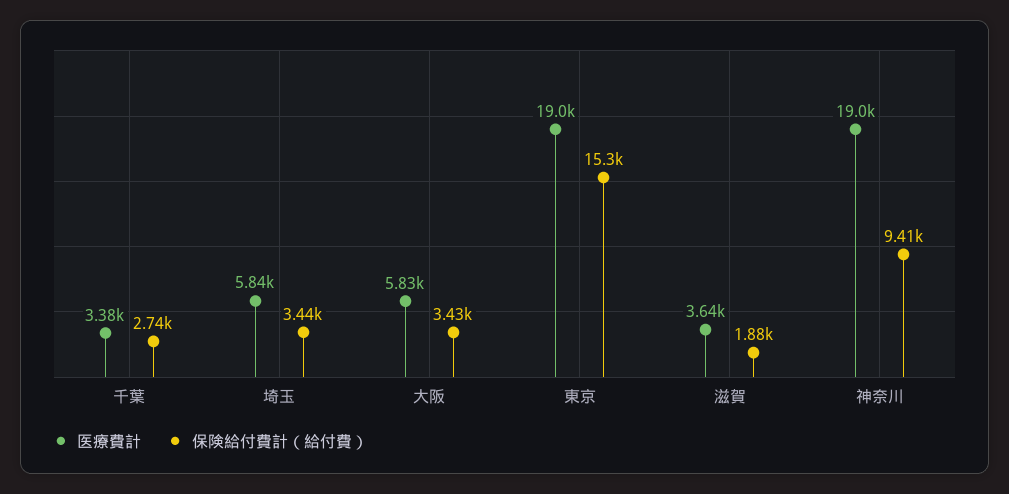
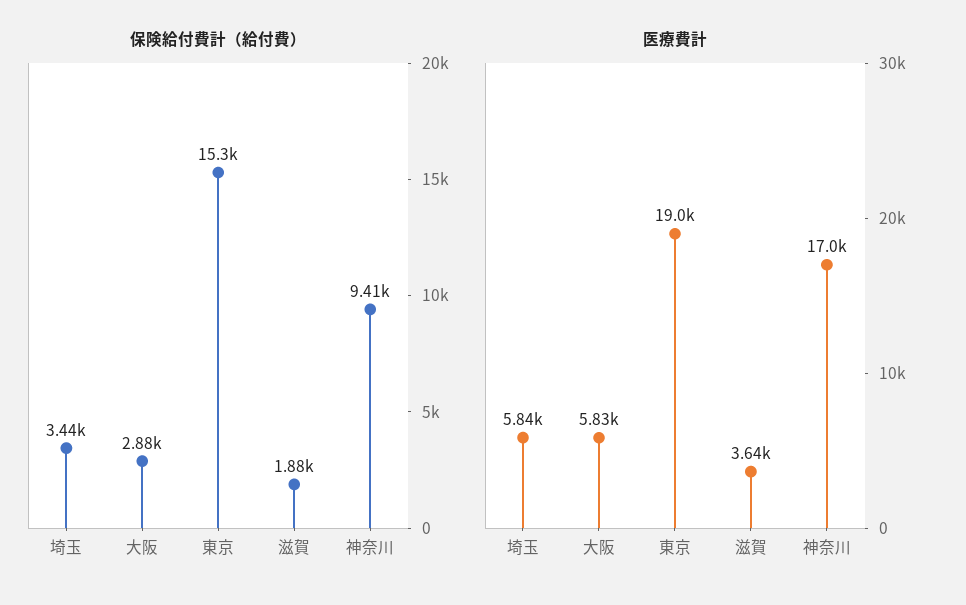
医療費計, 千葉: 3380 -> none
保険給付費計（給付費）, 千葉: 2740 -> none
保険給付費計（給付費）, 大阪: 3430 -> 2880
医療費計, 神奈川: 19000 -> 17000

